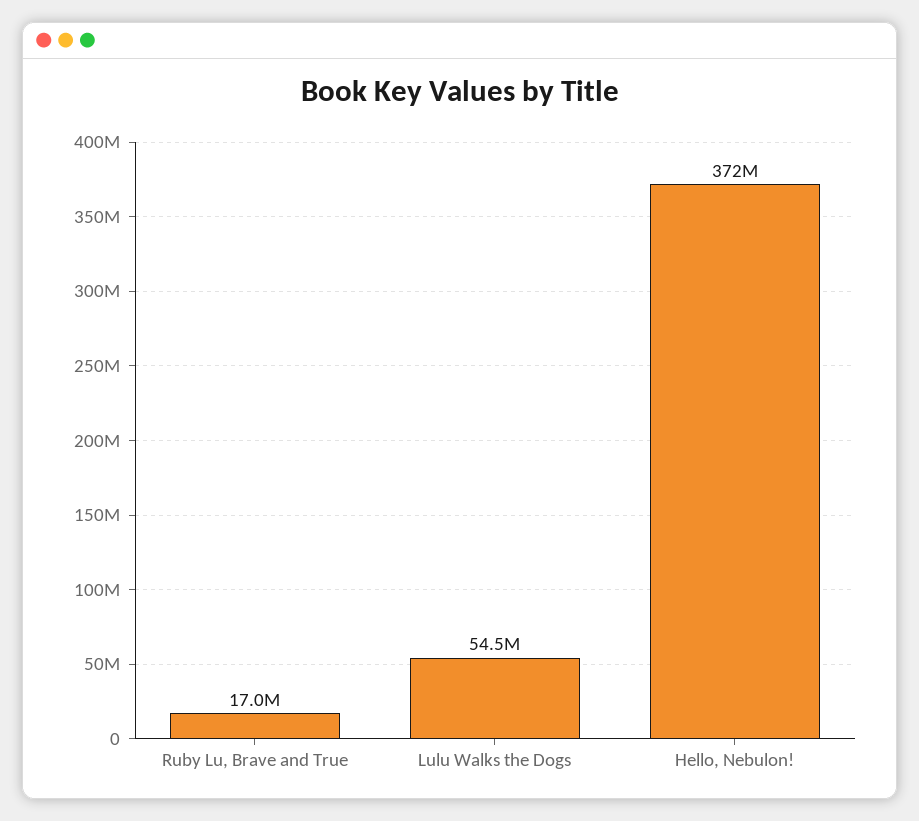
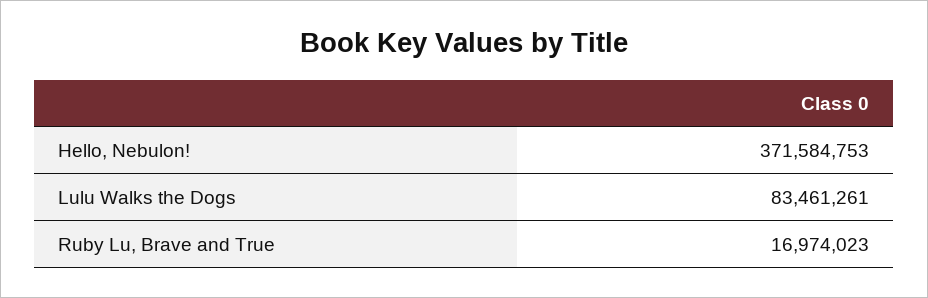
Lulu Walks the Dogs: 54500000 -> 83461261

